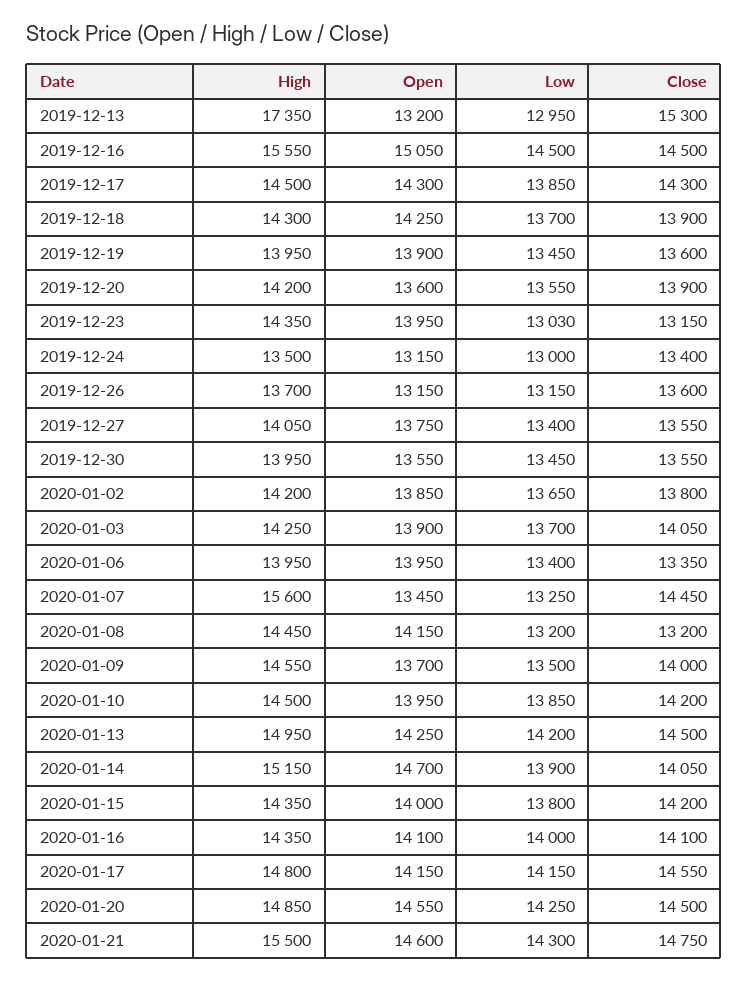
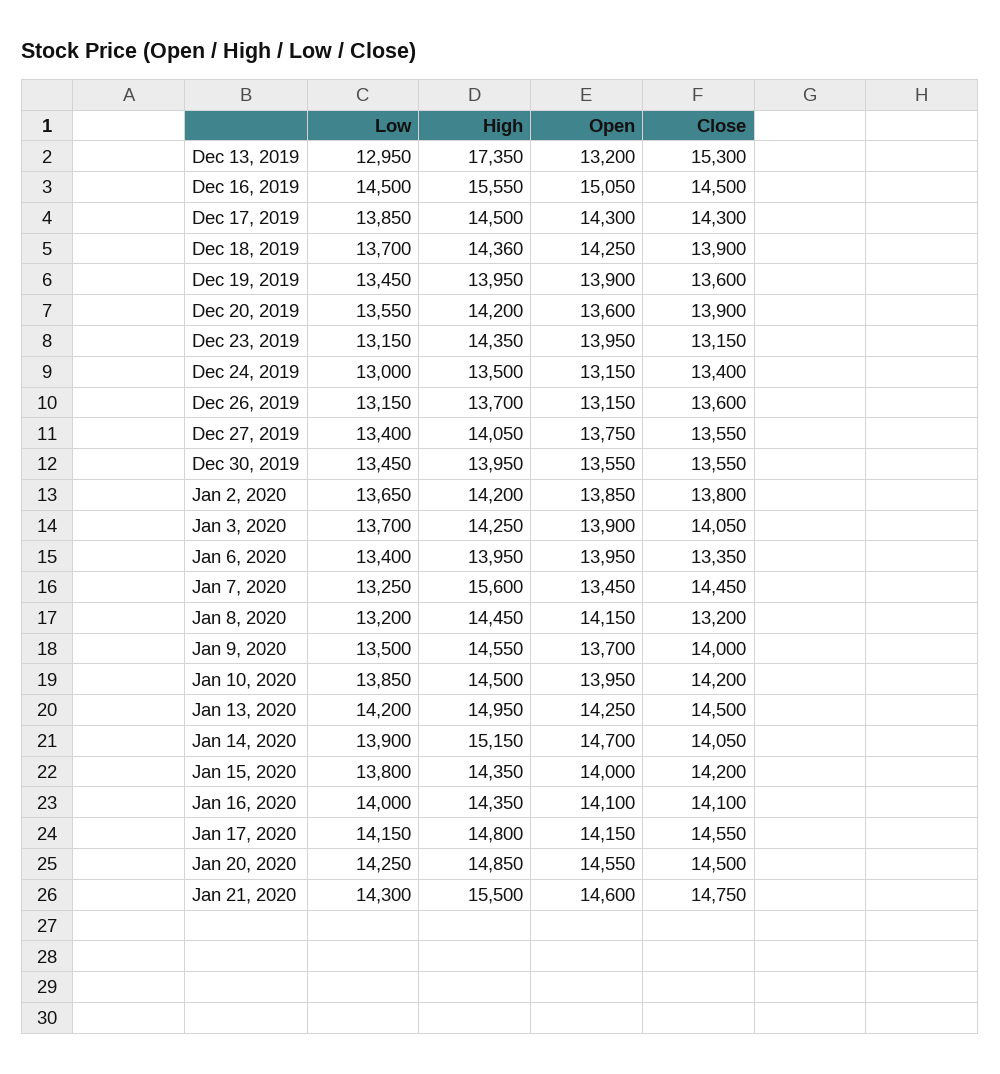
High, 2019-12-18: 14300 -> 14360
Low, 2019-12-23: 13030 -> 13150

